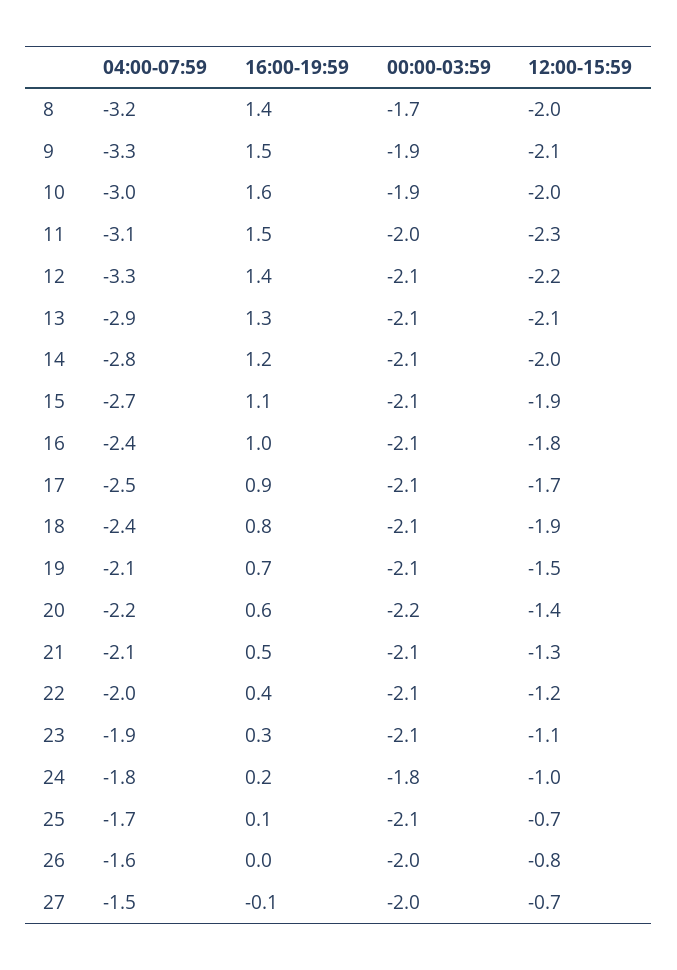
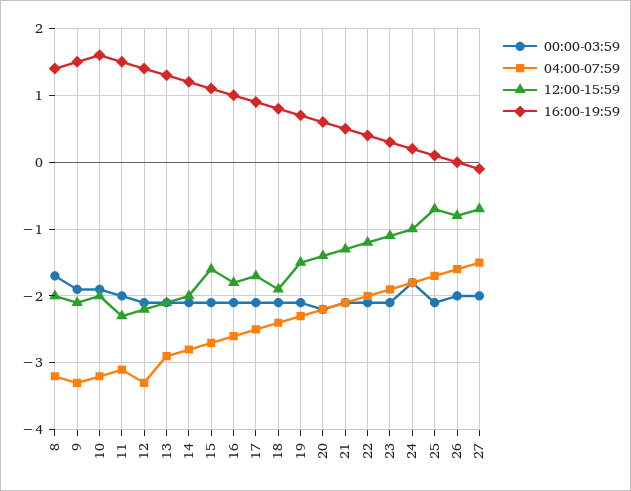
04:00-07:59, 10: -3 -> -3.2
12:00-15:59, 15: -1.9 -> -1.6
04:00-07:59, 16: -2.4 -> -2.6
04:00-07:59, 19: -2.1 -> -2.3

